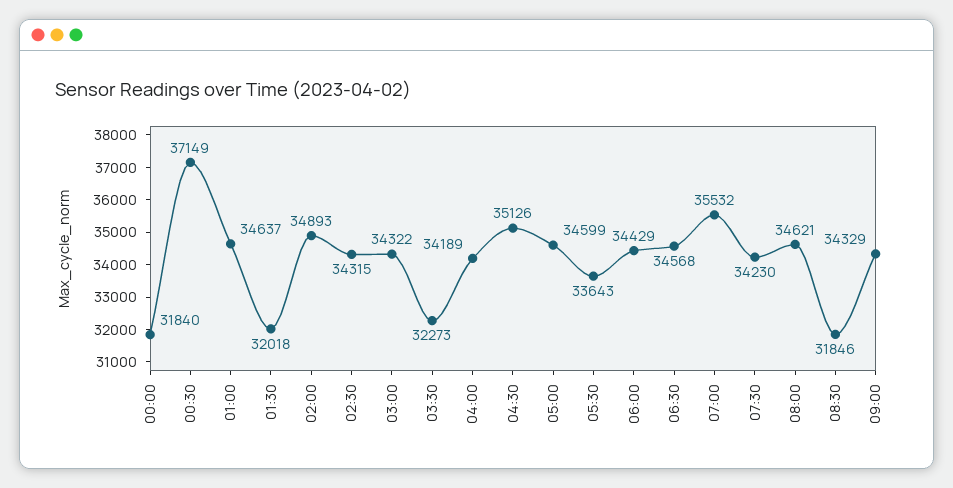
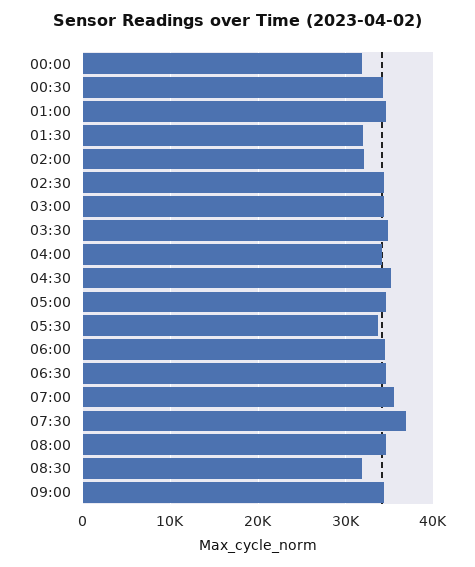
00:30: 37149 -> 34000
02:00: 34893 -> 32000
03:30: 32273 -> 35000
07:30: 34230 -> 37000

